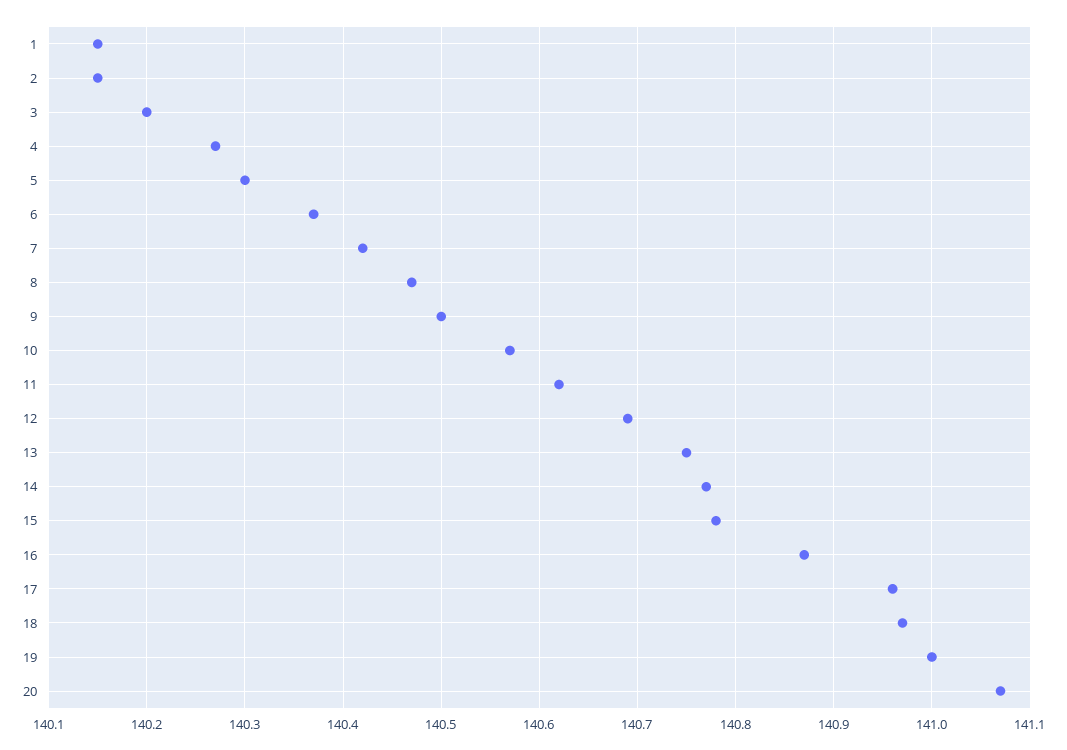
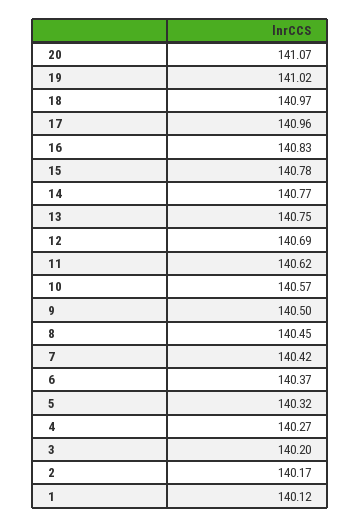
1: 140.15 -> 140.12
2: 140.15 -> 140.17
5: 140.3 -> 140.32
8: 140.47 -> 140.45
16: 140.87 -> 140.83
19: 141 -> 141.02

